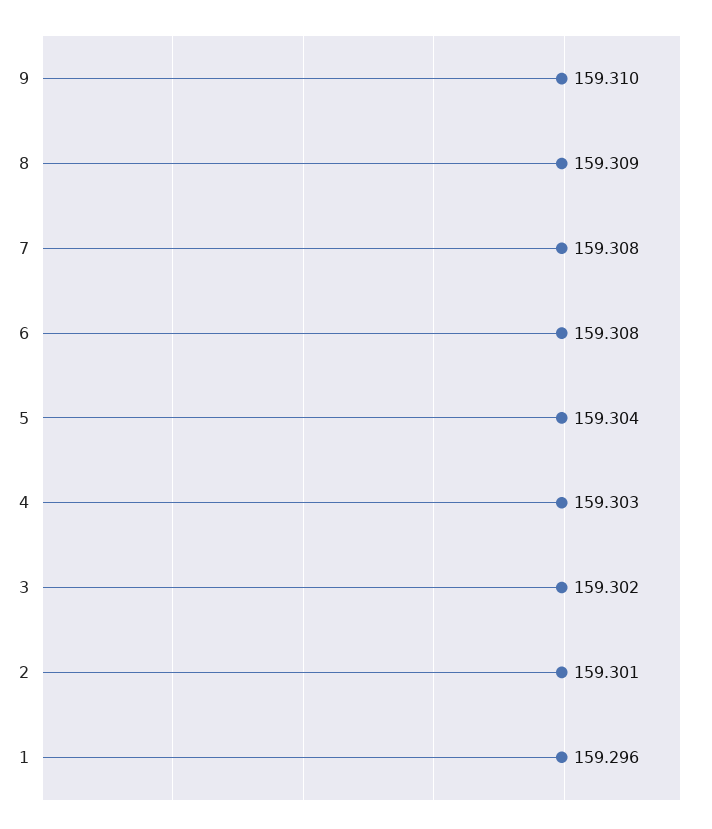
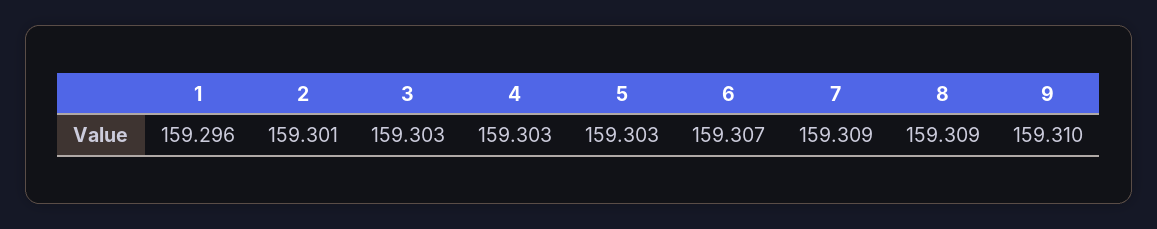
7: 159.308 -> 159.309
6: 159.308 -> 159.307
5: 159.304 -> 159.303
3: 159.302 -> 159.303

